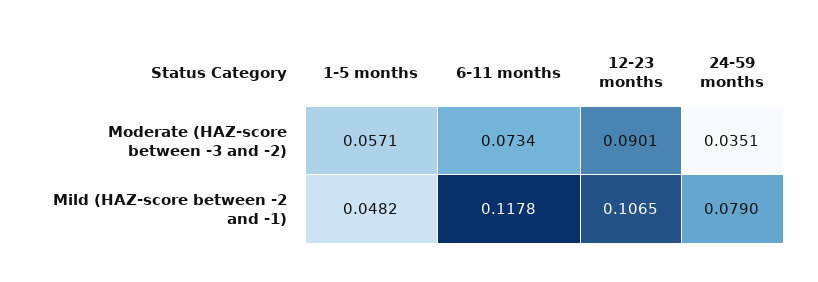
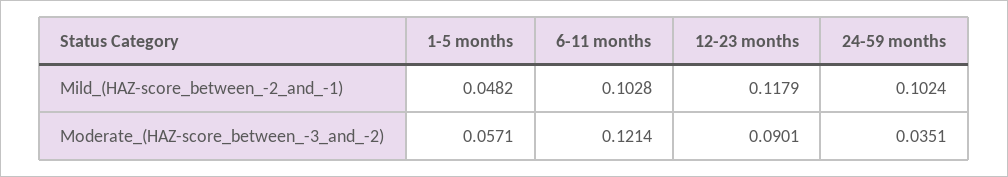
6-11 months, Moderate (HAZ-score between -3 and -2): 0.0734 -> 0.1214
6-11 months, Mild (HAZ-score between -2 and -1): 0.1178 -> 0.1028
12-23 months, Mild (HAZ-score between -2 and -1): 0.1065 -> 0.1179
24-59 months, Mild (HAZ-score between -2 and -1): 0.079 -> 0.1024

